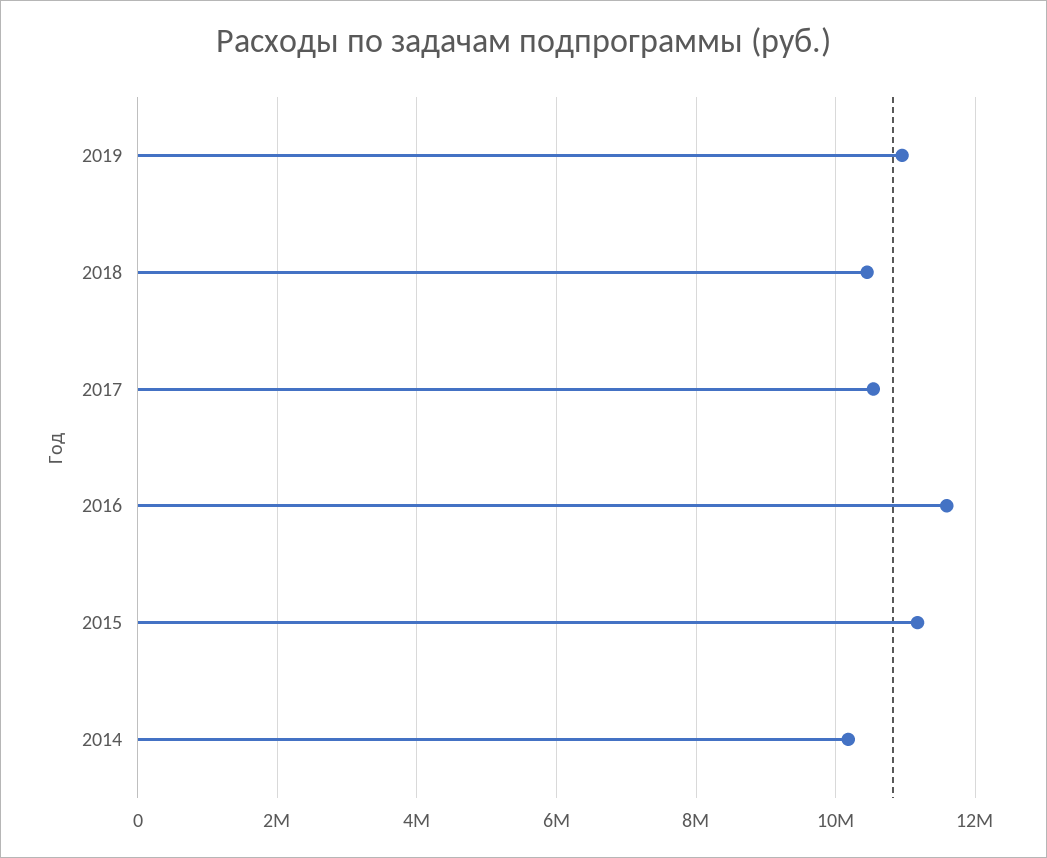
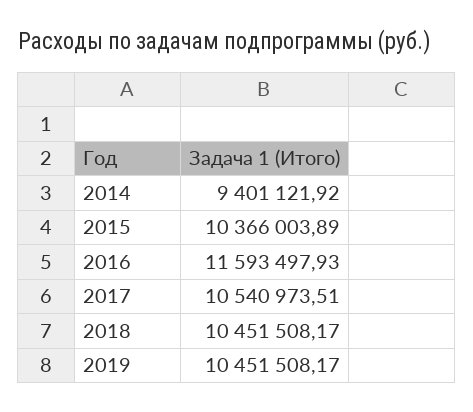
2019: 11000000 -> 10451508.17
2015: 11200000 -> 10366003.89
2014: 10200000 -> 9401121.92

